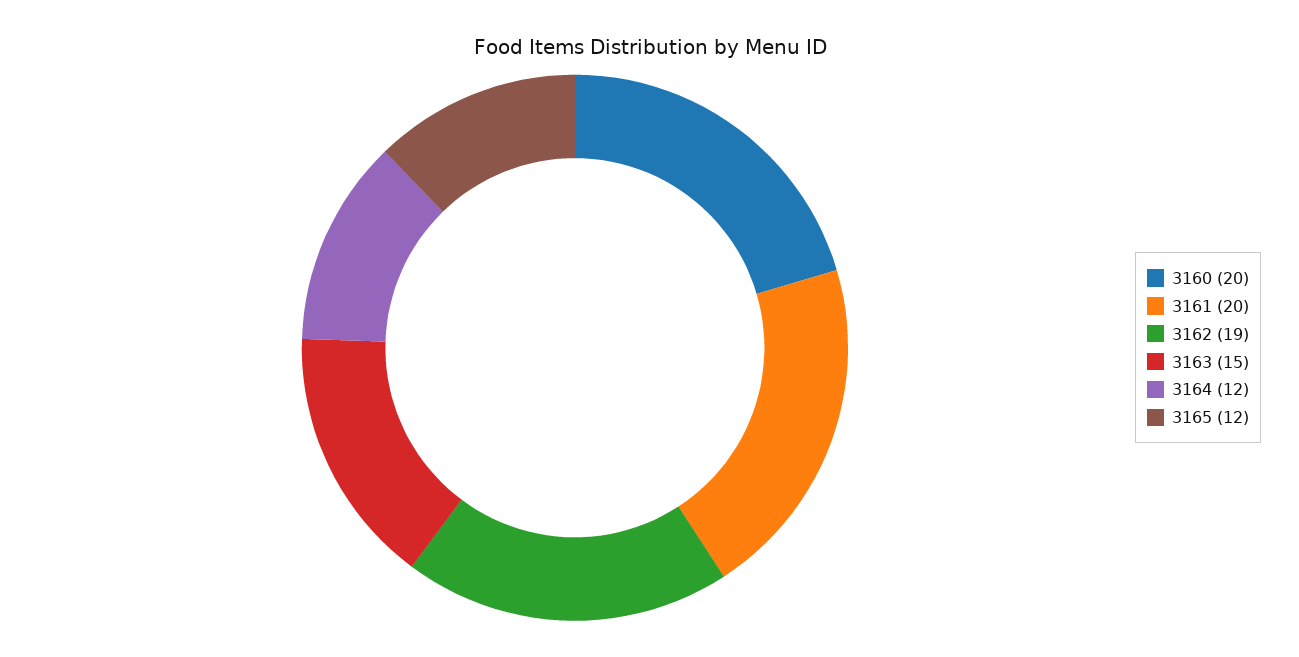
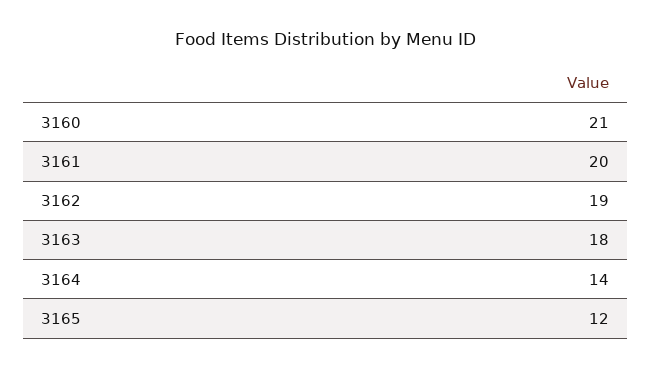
3160: 20 -> 21
3163: 15 -> 18
3164: 12 -> 14

